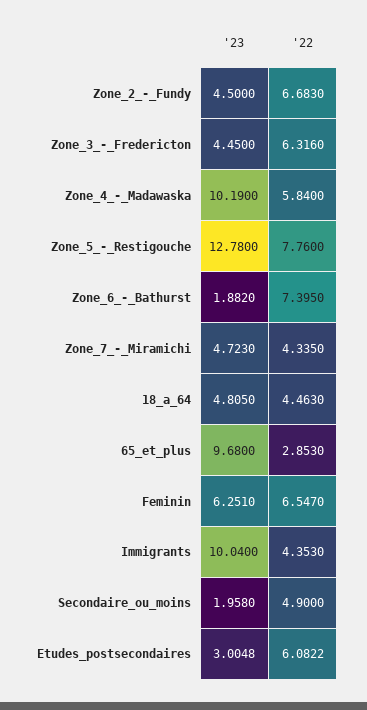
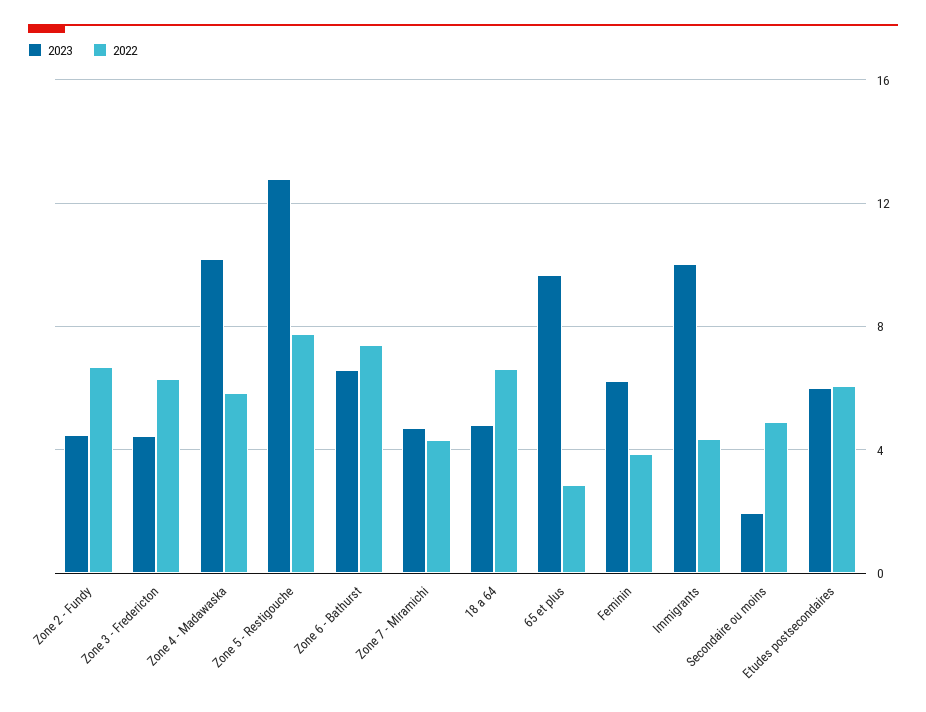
'23, Zone_6_-_Bathurst: 1.882 -> 6.5
'22, 18_a_64: 4.463 -> 6.5
'22, Feminin: 6.547 -> 4
'23, Etudes_postsecondaires: 3.0048 -> 6

